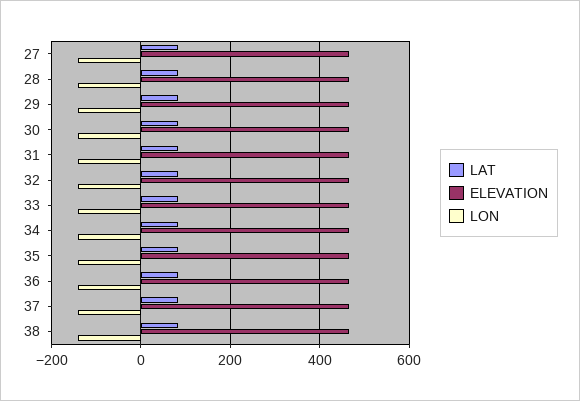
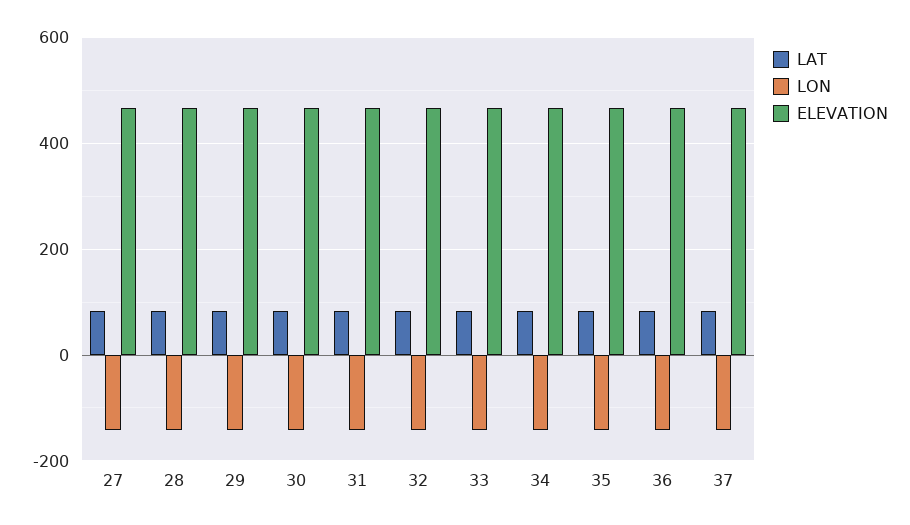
LAT, 38: 80 -> none
ELEVATION, 38: 460 -> none
LON, 38: -140 -> none

